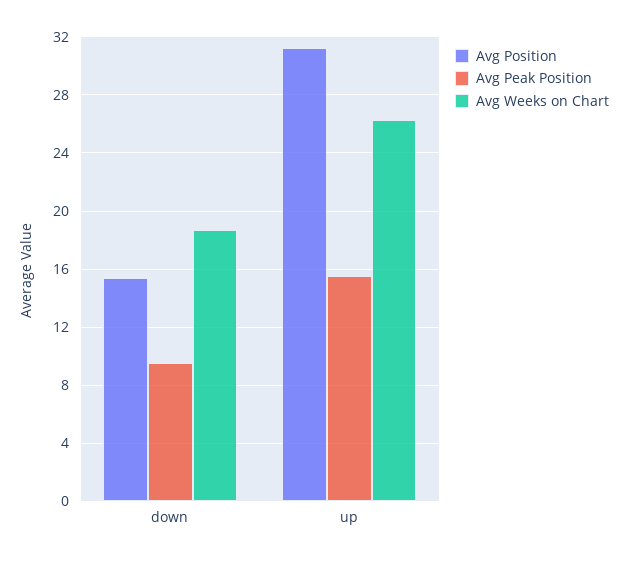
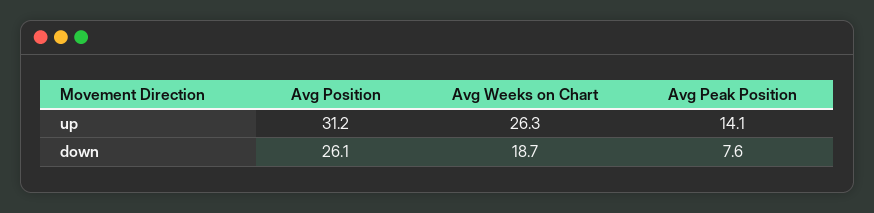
Avg Position, down: 15.5 -> 26.1
Avg Peak Position, down: 9.5 -> 7.6
Avg Peak Position, up: 15.5 -> 14.1

